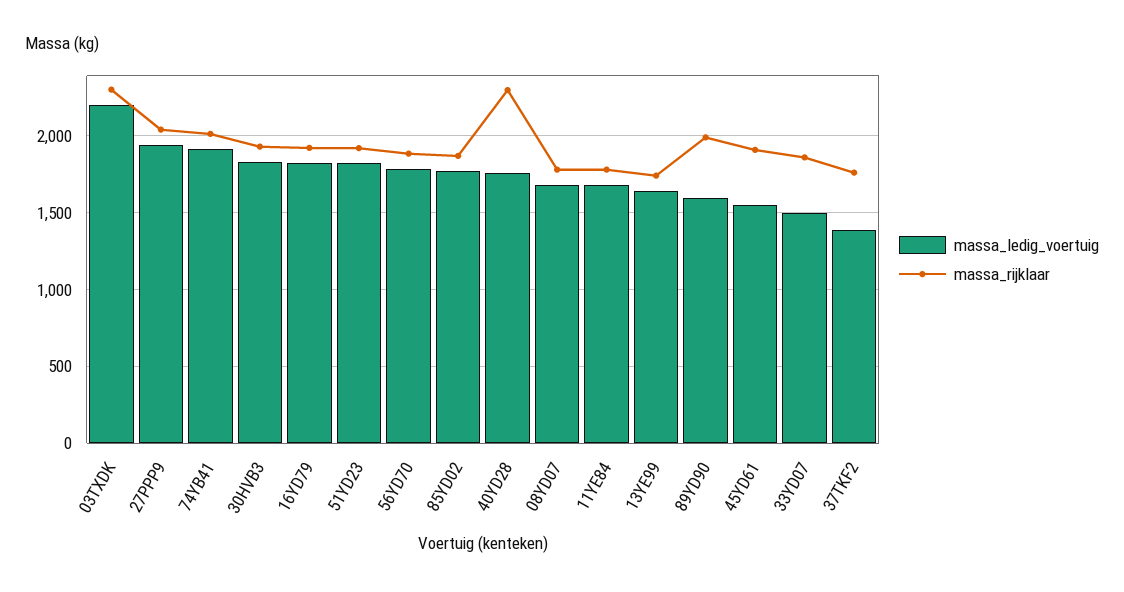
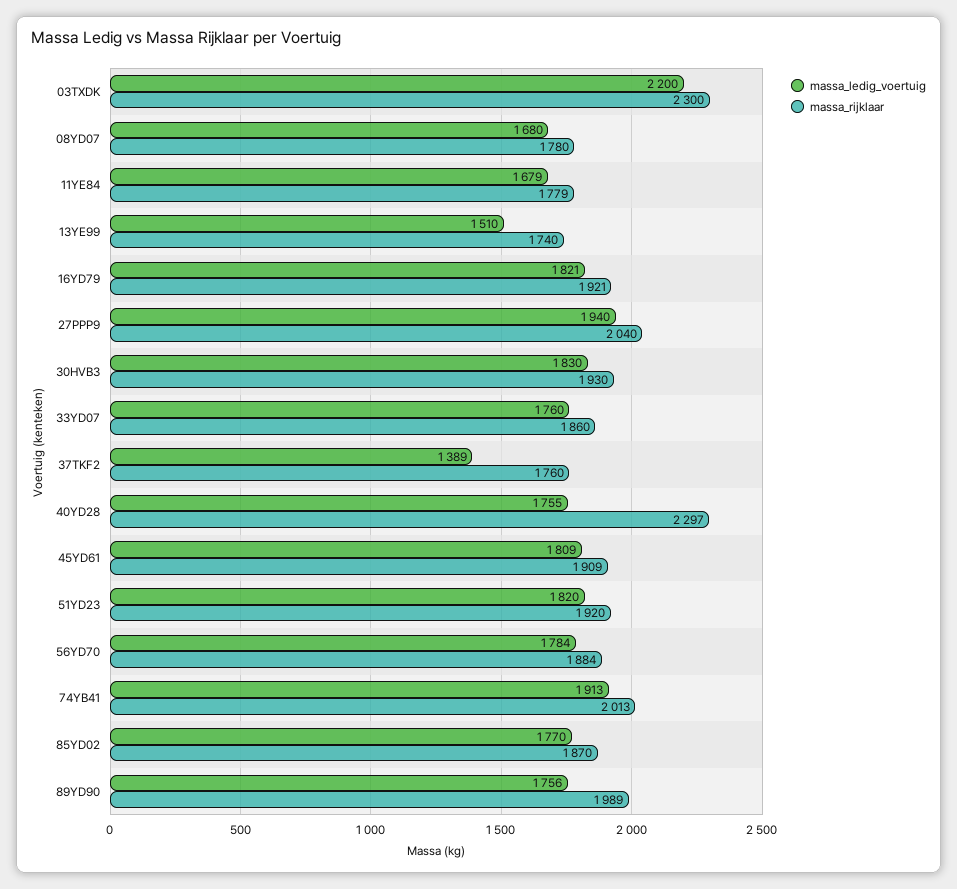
massa_ledig_voertuig, 13YE99: 1650 -> 1510
massa_ledig_voertuig, 89YD90: 1600 -> 1756
massa_ledig_voertuig, 45YD61: 1550 -> 1809
massa_ledig_voertuig, 33YD07: 1500 -> 1760

